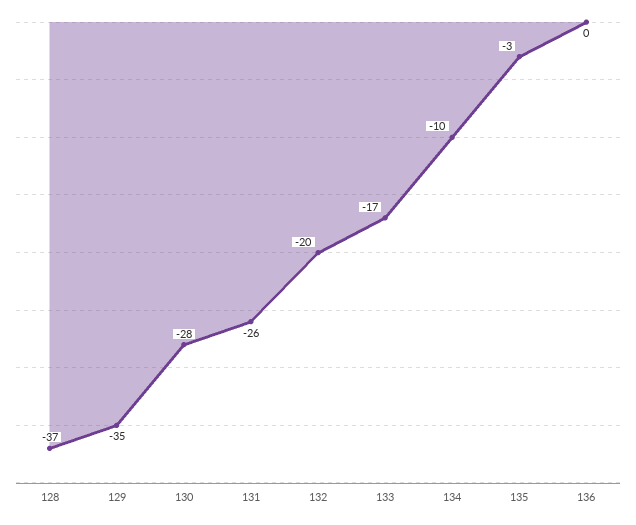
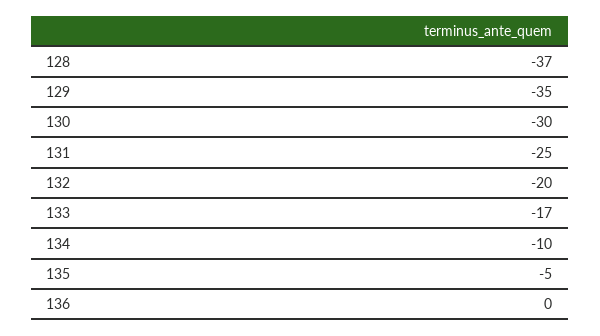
130: -28 -> -30
131: -26 -> -25
135: -3 -> -5

